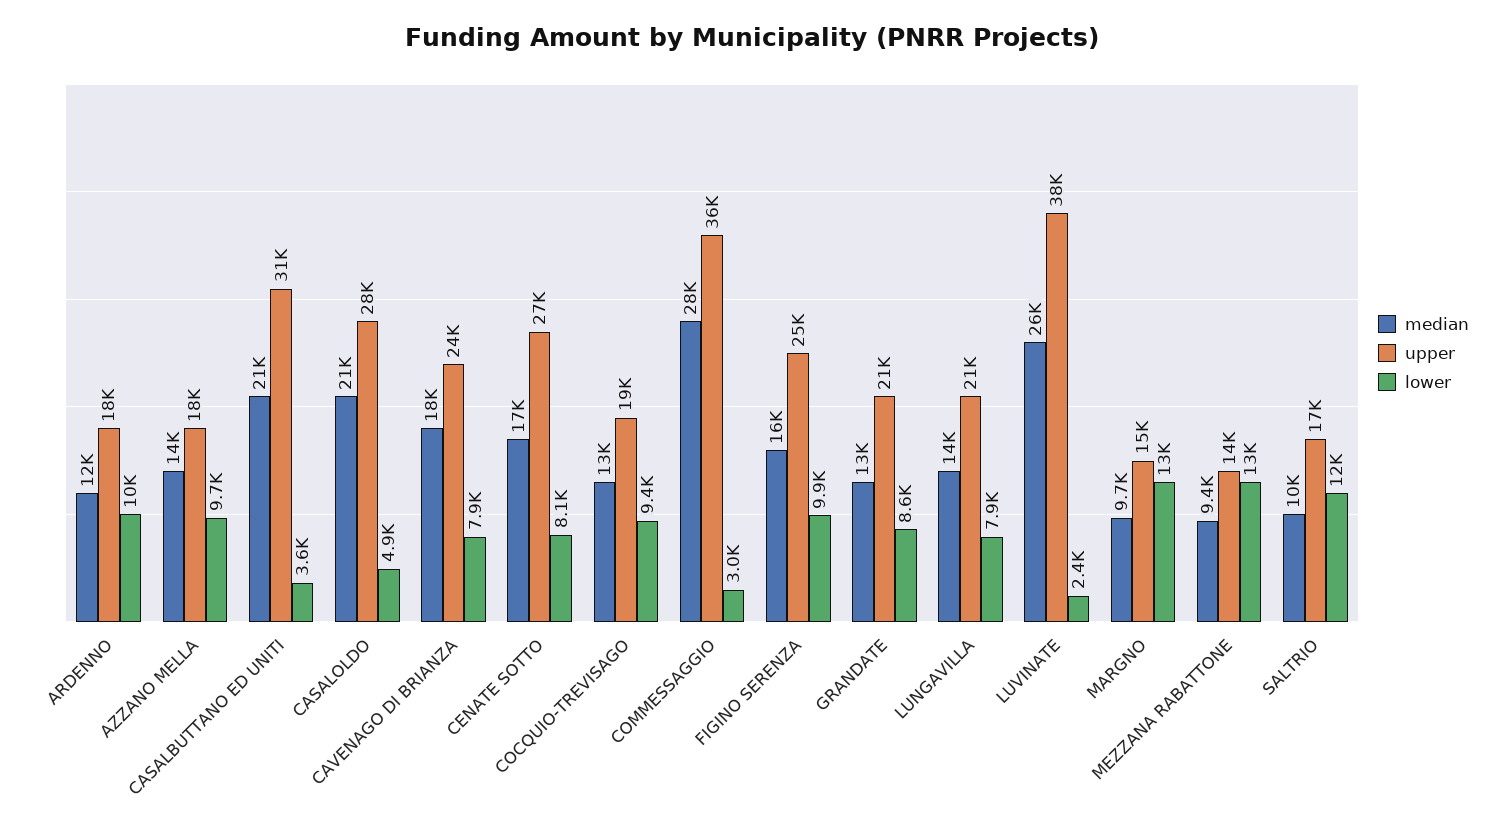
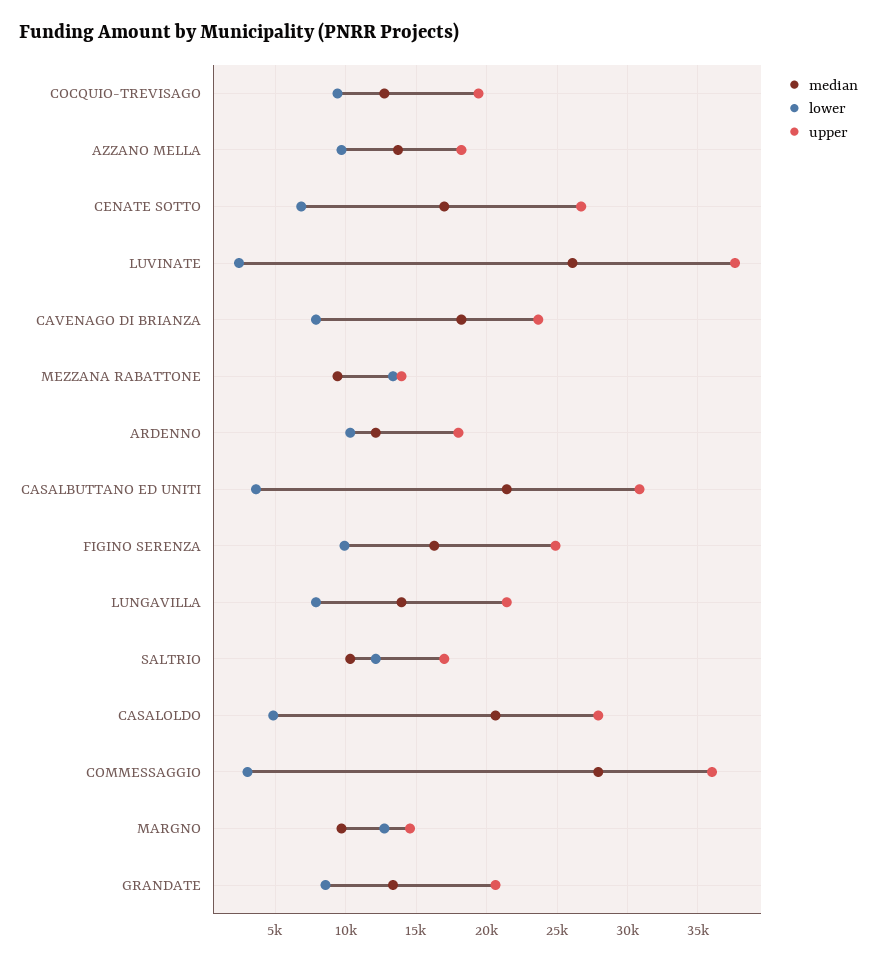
lower, CENATE SOTTO: 8100 -> 7000

